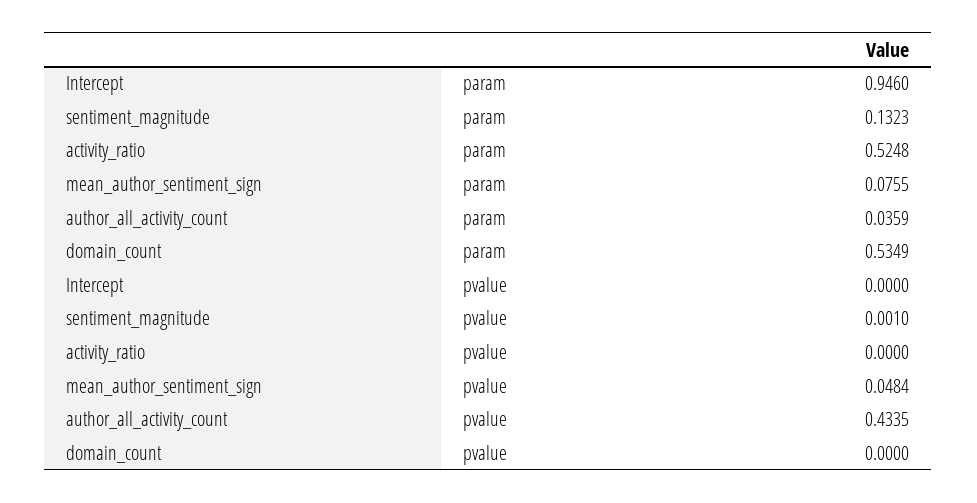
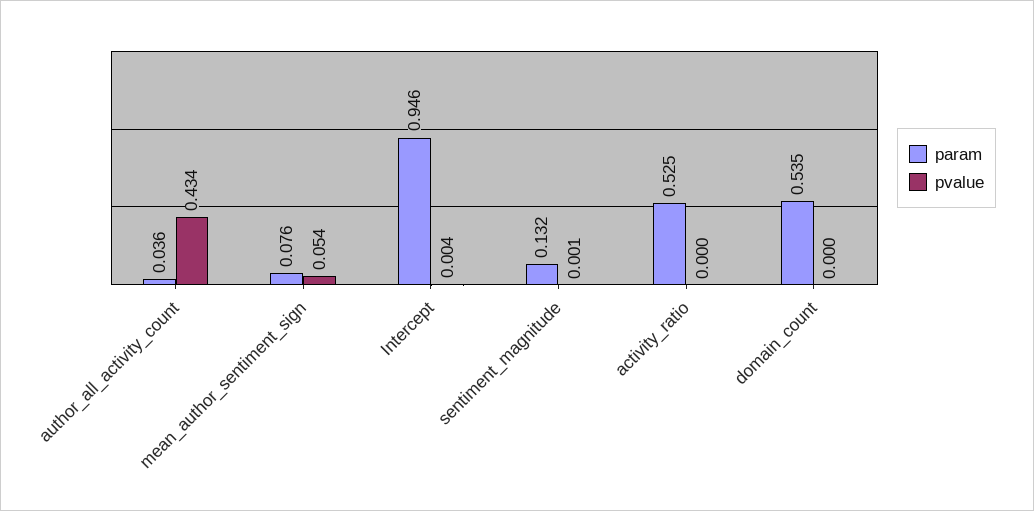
pvalue, Intercept: 0 -> 0.004
pvalue, mean_author_sentiment_sign: 0.0484 -> 0.054

